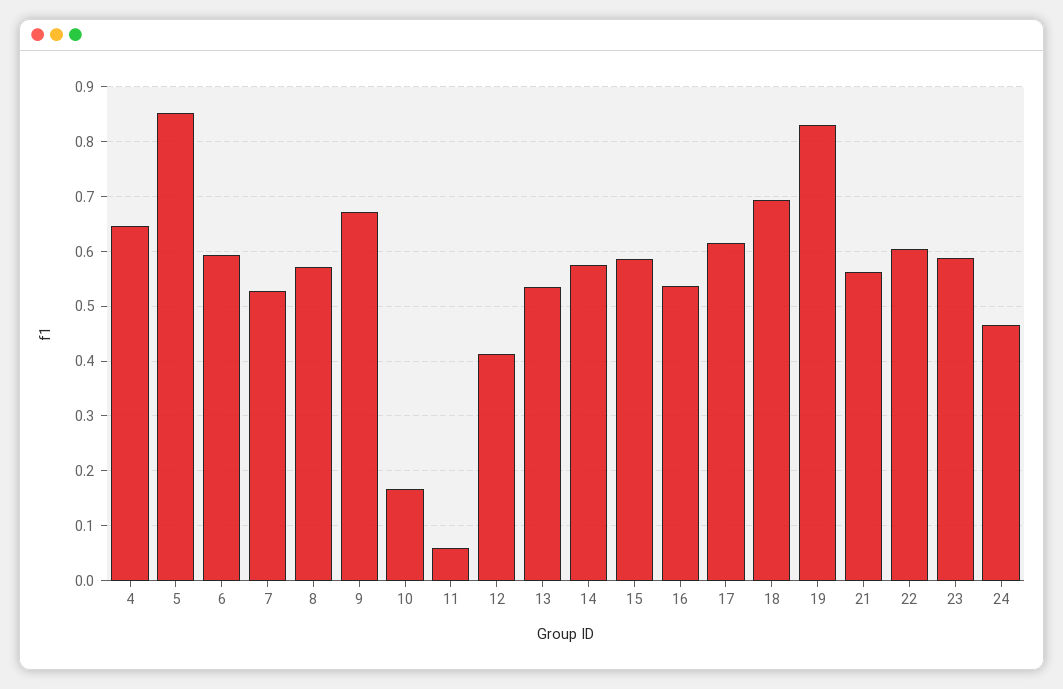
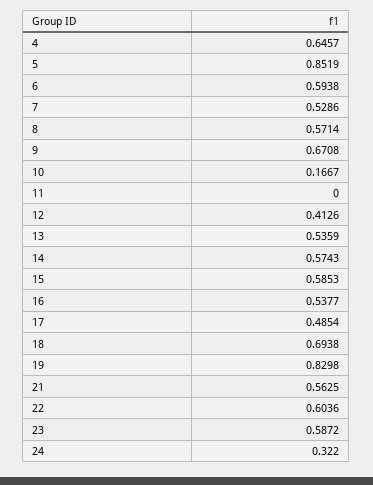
11: 0.06 -> 0
17: 0.62 -> 0.4854
24: 0.46 -> 0.322

